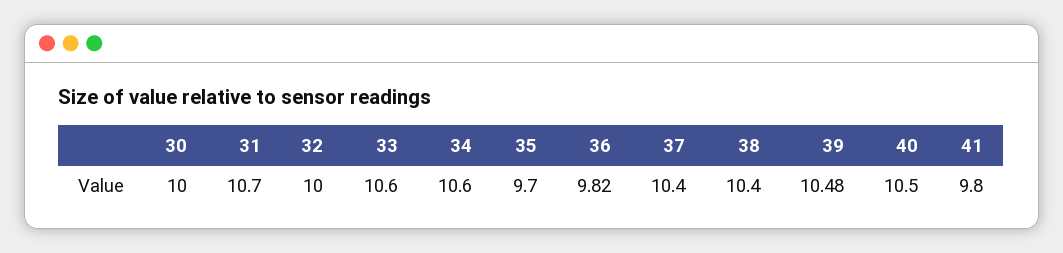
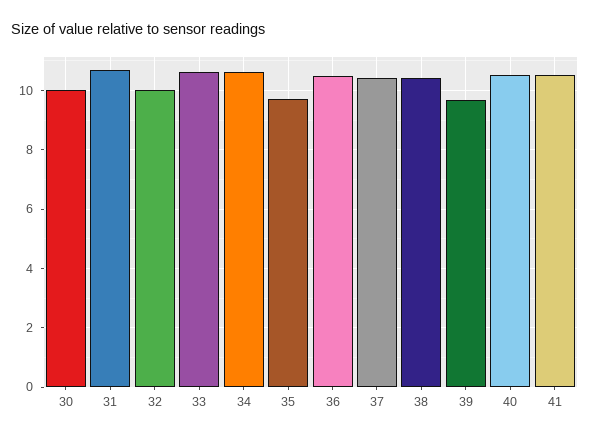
36: 9.82 -> 10.5
39: 10.48 -> 9.75
41: 9.8 -> 10.5

